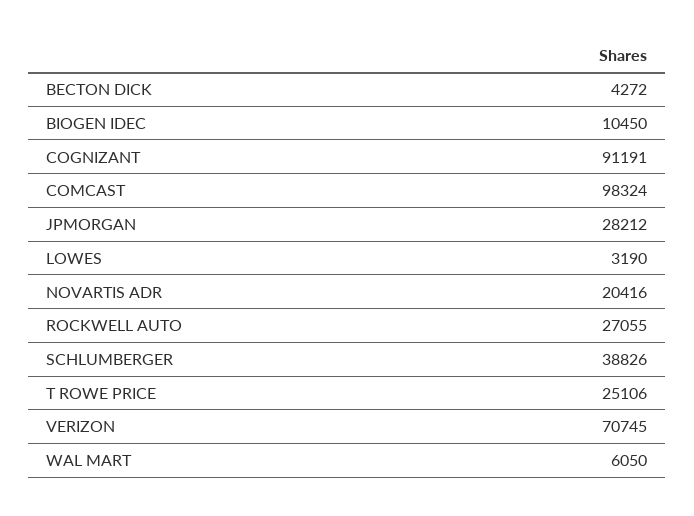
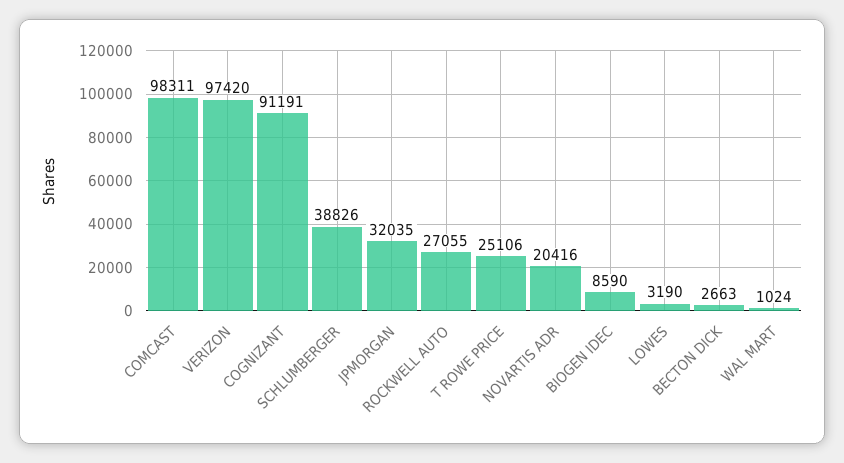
BECTON DICK: 4272 -> 2663
BIOGEN IDEC: 10450 -> 8590
COMCAST: 98324 -> 98311
JPMORGAN: 28212 -> 32035
VERIZON: 70745 -> 97420
WAL MART: 6050 -> 1024

